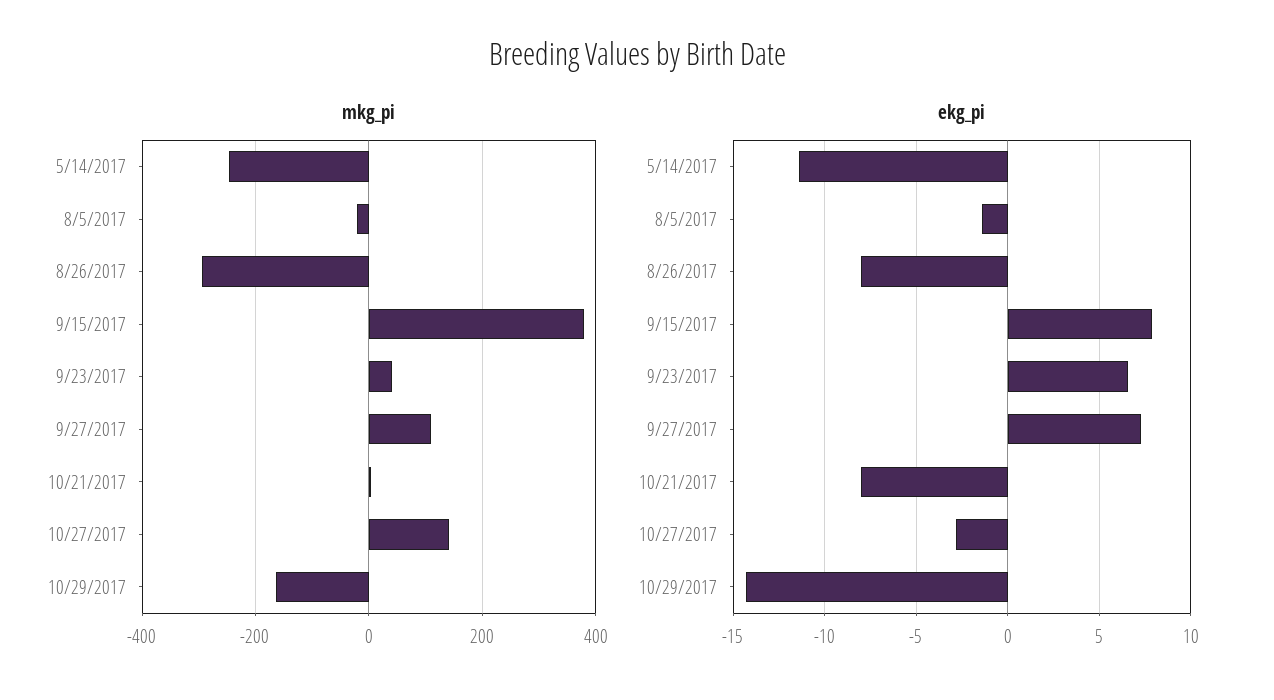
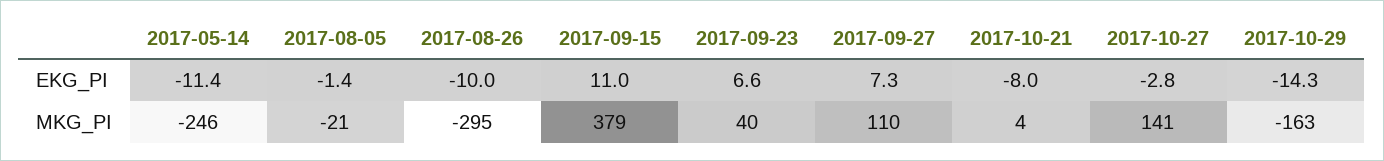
ekg_pi, 8/26/2017: -8 -> -10
ekg_pi, 9/15/2017: 8 -> 11

